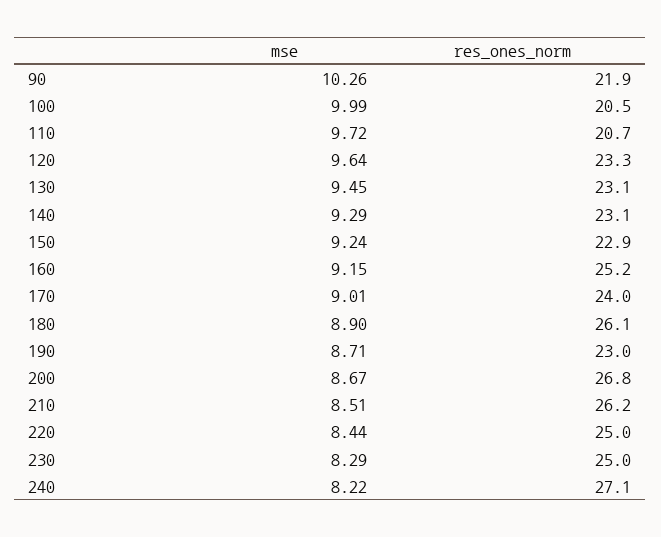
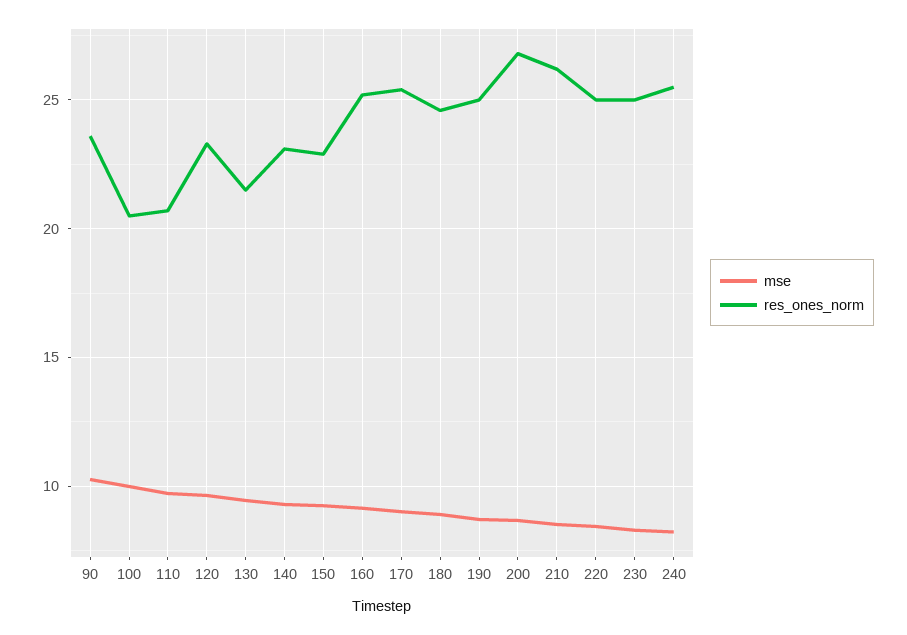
res_ones_norm, 90: 21.9 -> 23.5
res_ones_norm, 130: 23.1 -> 21.5
res_ones_norm, 170: 24 -> 25.5
res_ones_norm, 180: 26.1 -> 24.5
res_ones_norm, 190: 23 -> 25
res_ones_norm, 240: 27.1 -> 25.5

